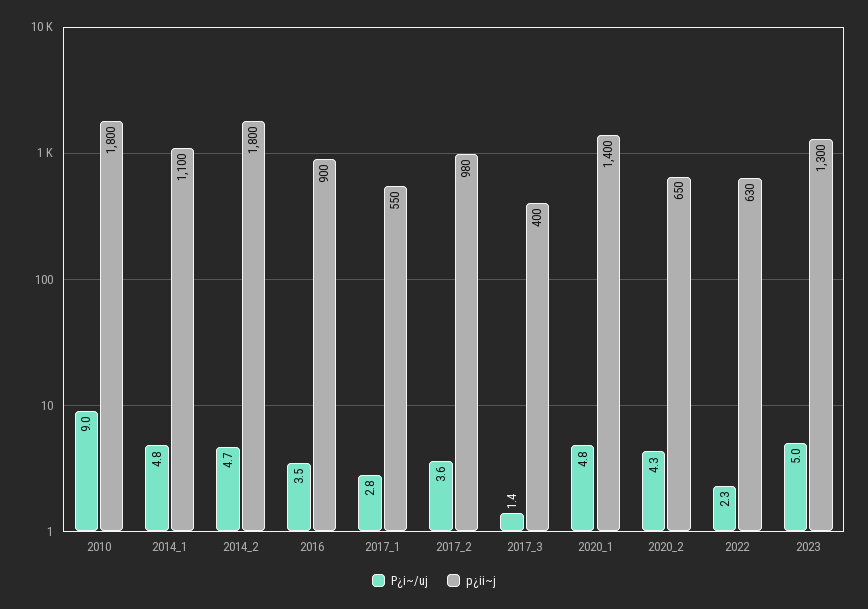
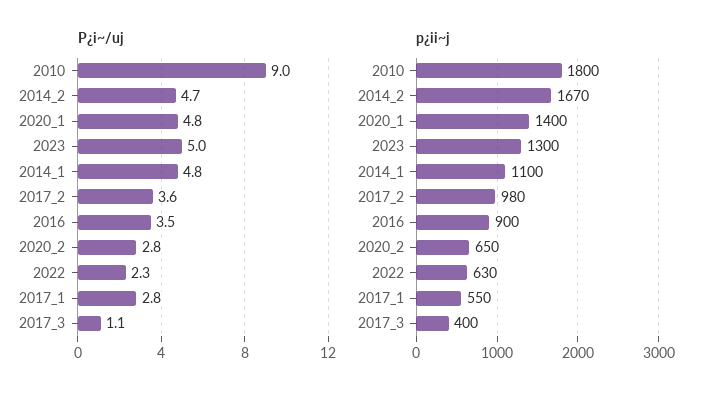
p¿ii~j, 2014_2: 1800 -> 1670
P¿i~/uj, 2017_3: 1.4 -> 1.1
P¿i~/uj, 2020_2: 4.3 -> 2.8

